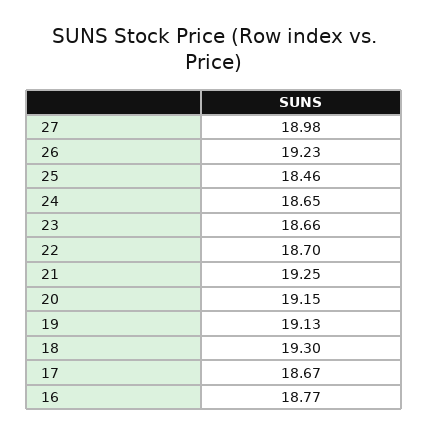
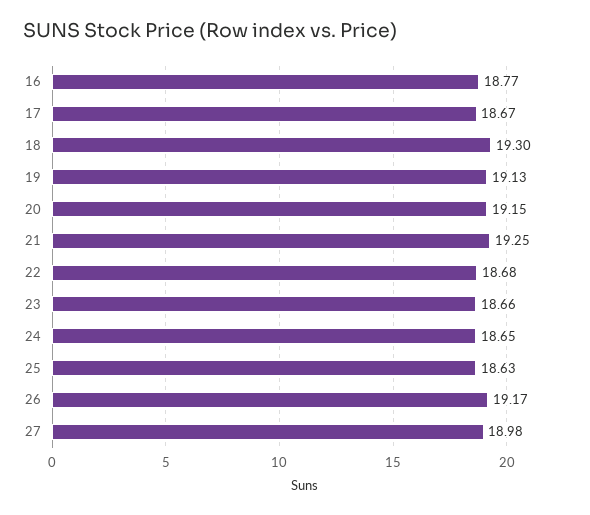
26: 19.23 -> 19.17
25: 18.46 -> 18.63
22: 18.7 -> 18.68

